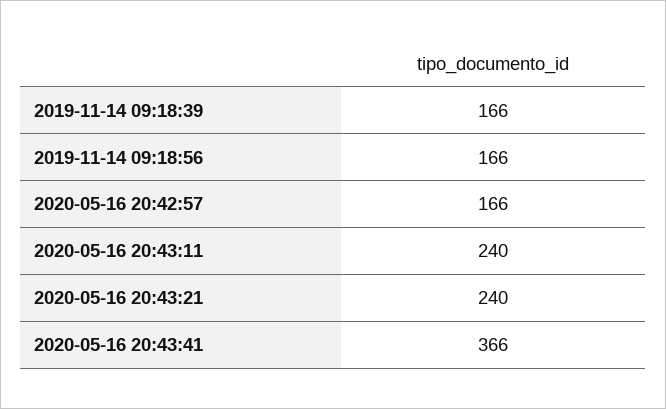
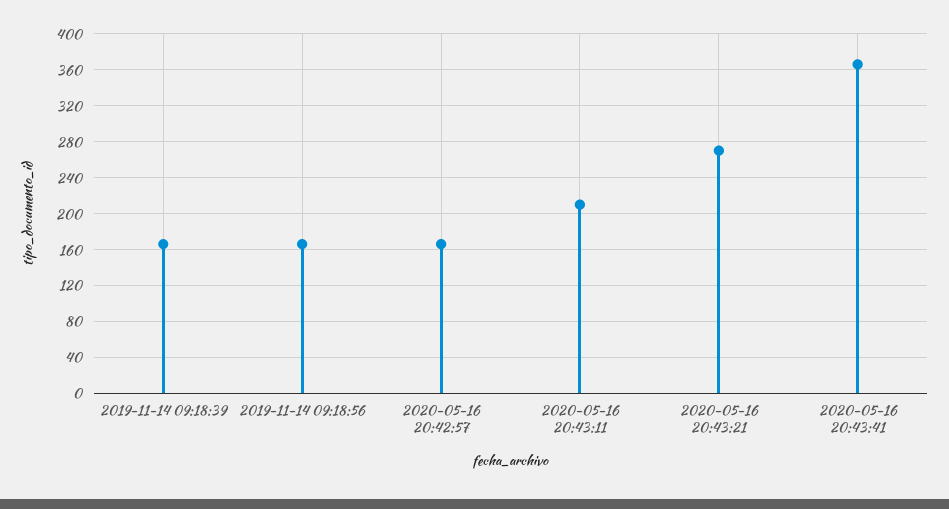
2020-05-16 20:43:11: 240 -> 210
2020-05-16 20:43:21: 240 -> 270

